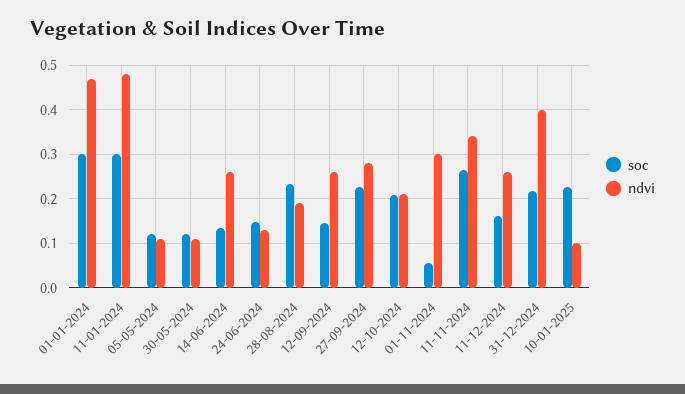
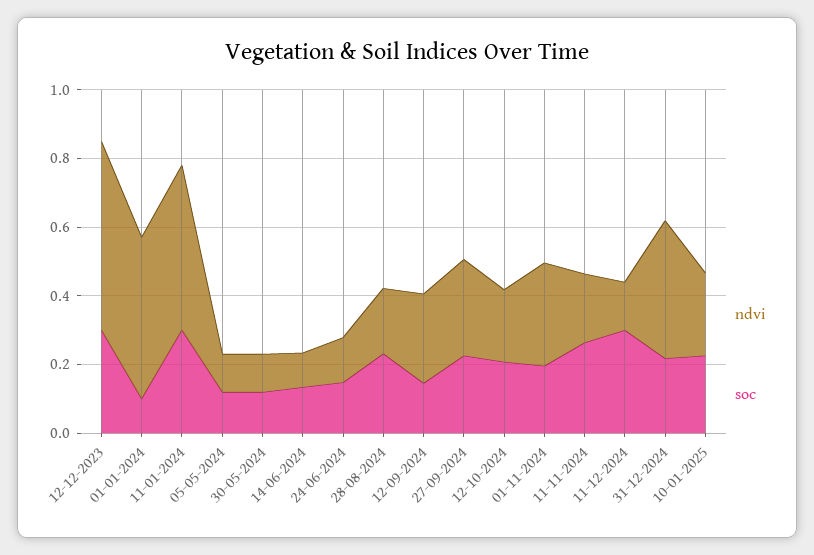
soc, 01-01-2024: 0.3 -> 0.1
ndvi, 14-06-2024: 0.26 -> 0.1
soc, 01-11-2024: 0.06 -> 0.2
ndvi, 11-11-2024: 0.34 -> 0.2
soc, 11-12-2024: 0.16 -> 0.3
ndvi, 11-12-2024: 0.26 -> 0.15
ndvi, 10-01-2025: 0.1 -> 0.25
ndvi, 12-12-2023: none -> 0.55
soc, 12-12-2023: none -> 0.3

